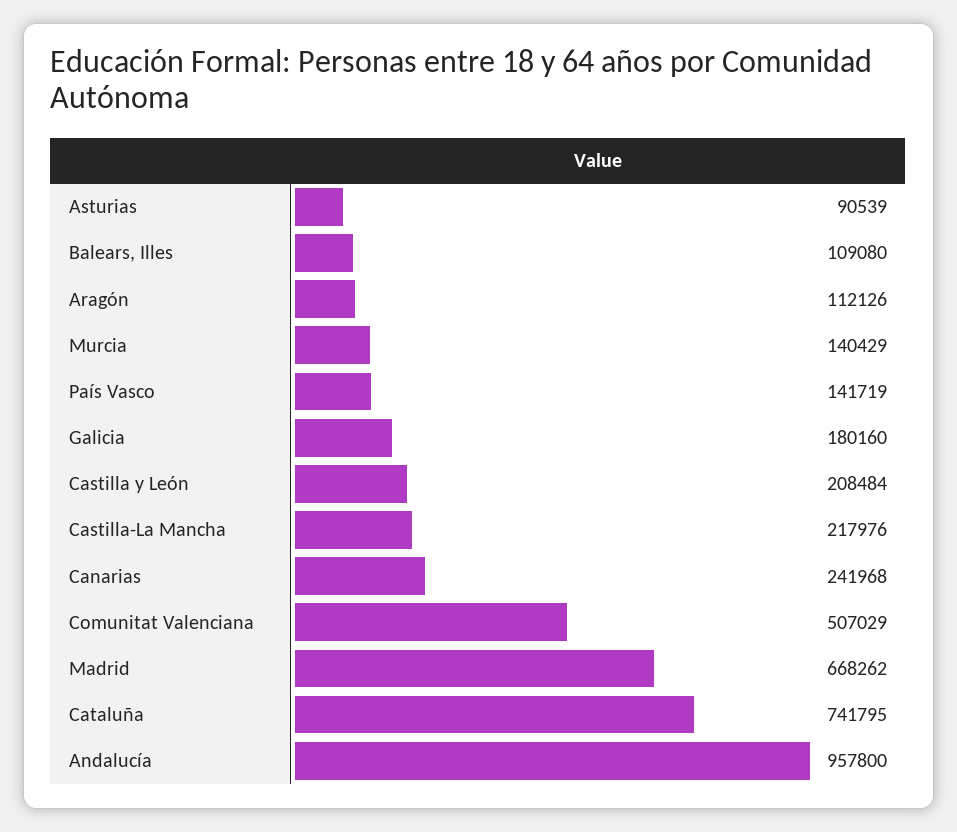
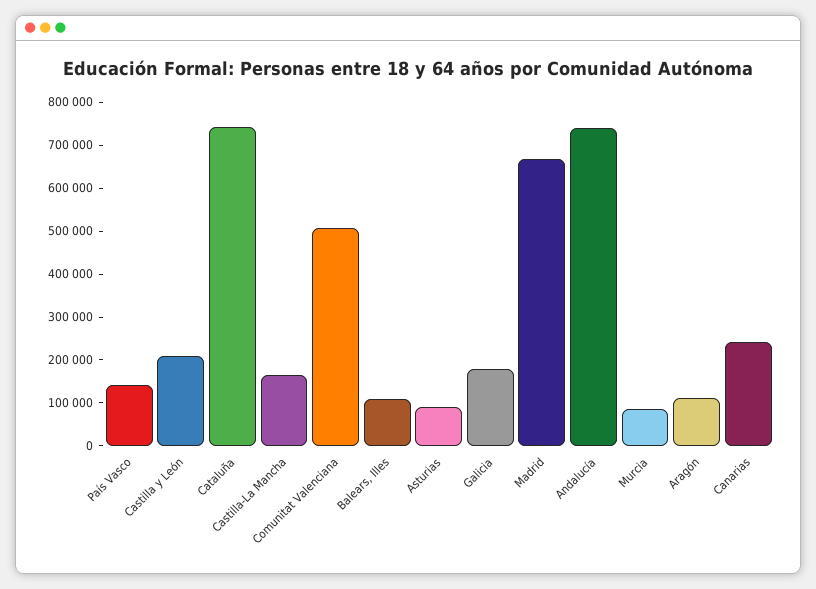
Murcia: 140429 -> 80000
Castilla-La Mancha: 217976 -> 160000
Andalucía: 957800 -> 740000

